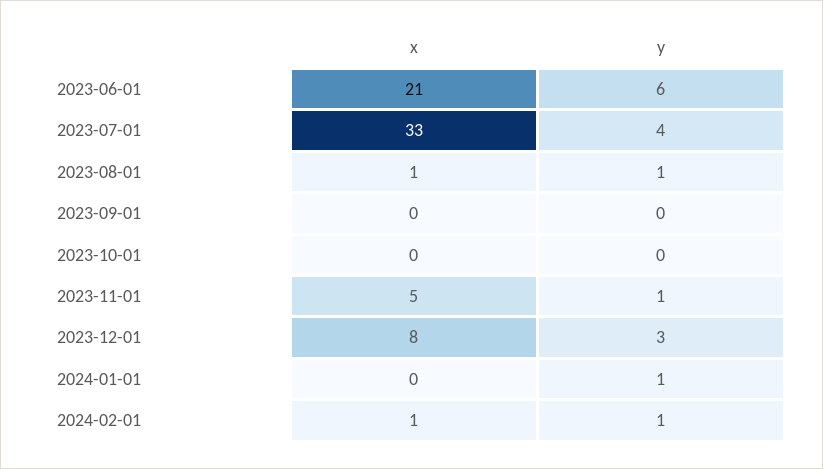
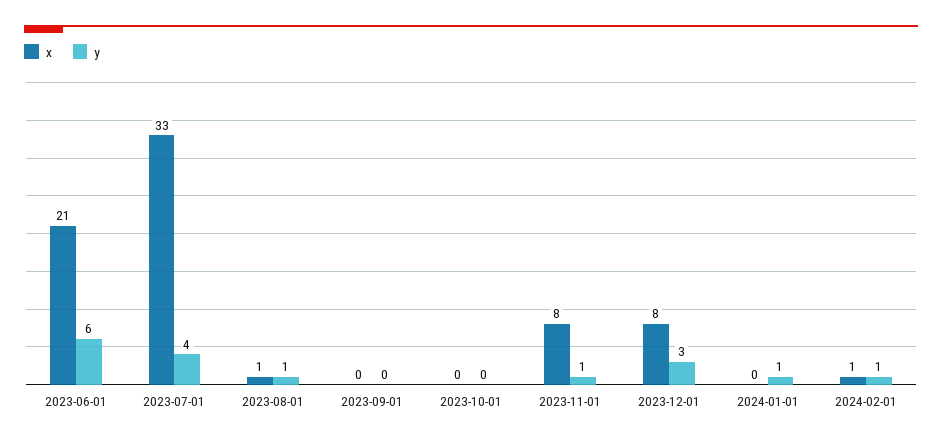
x, 2023-11-01: 5 -> 8

